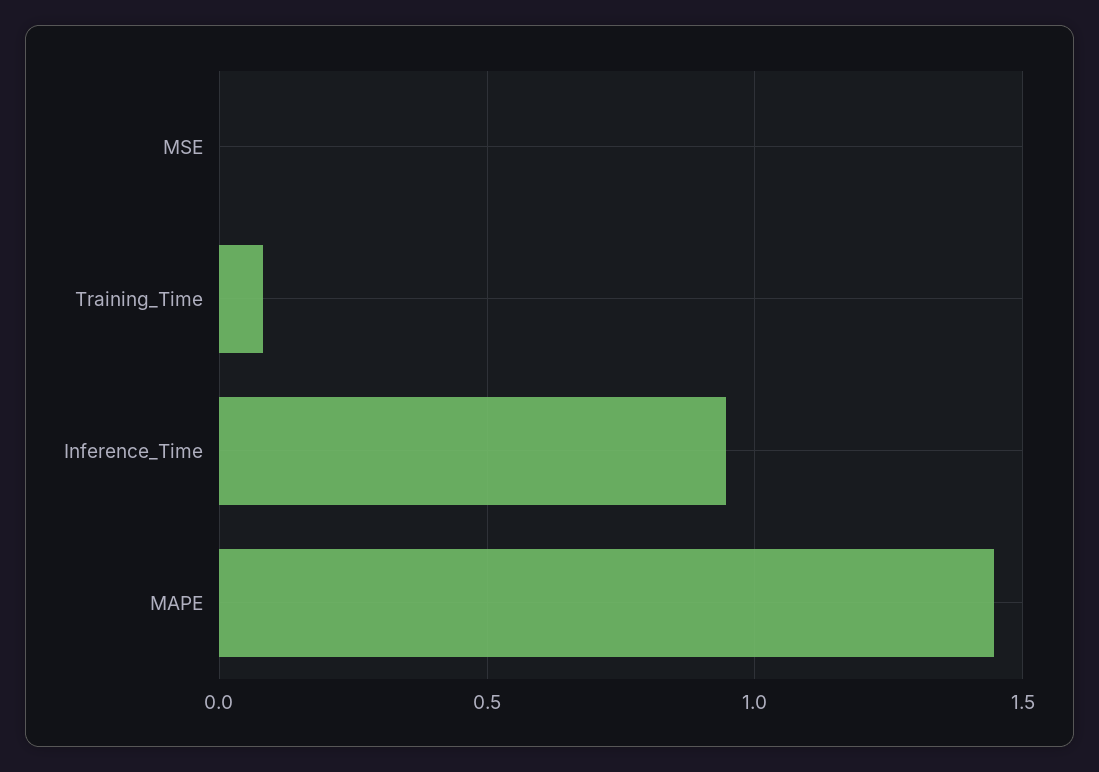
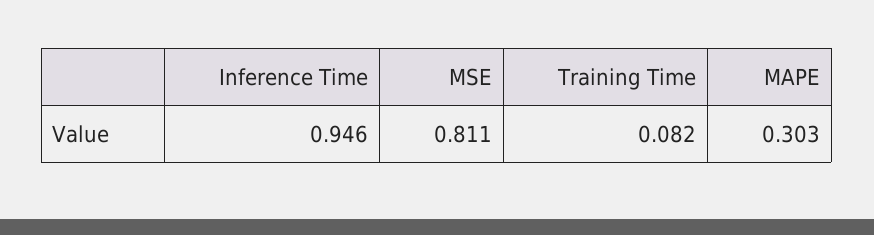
MSE: 0 -> 0.811
MAPE: 1.45 -> 0.303

